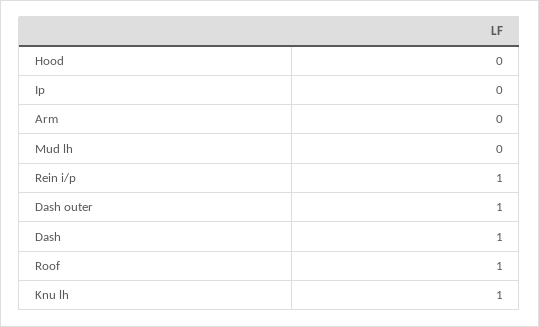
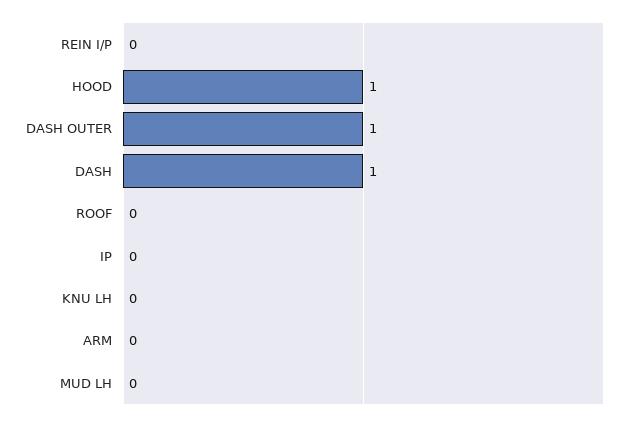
Hood: 0 -> 1
Rein i/p: 1 -> 0
Roof: 1 -> 0
Knu lh: 1 -> 0

